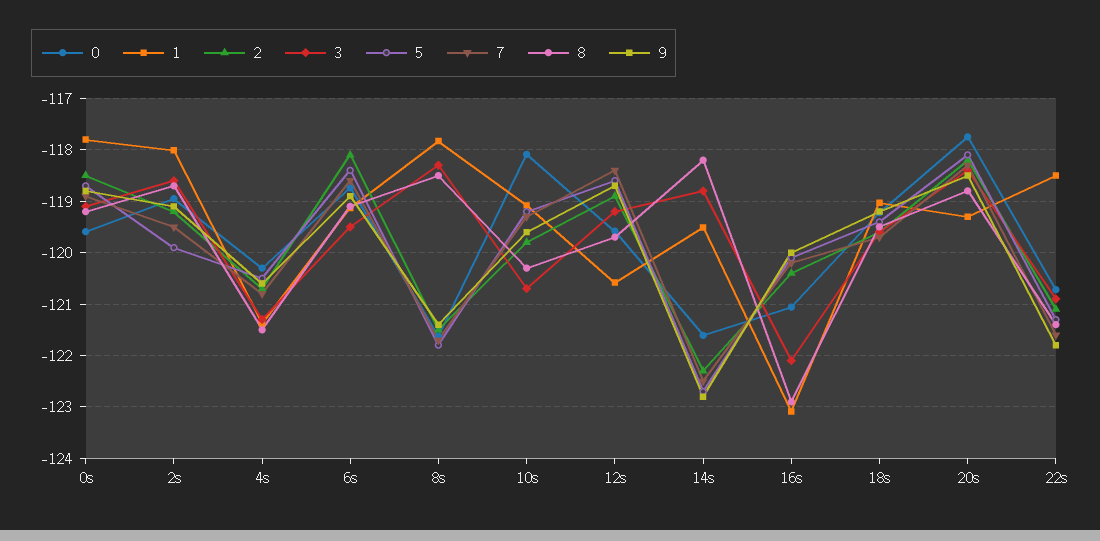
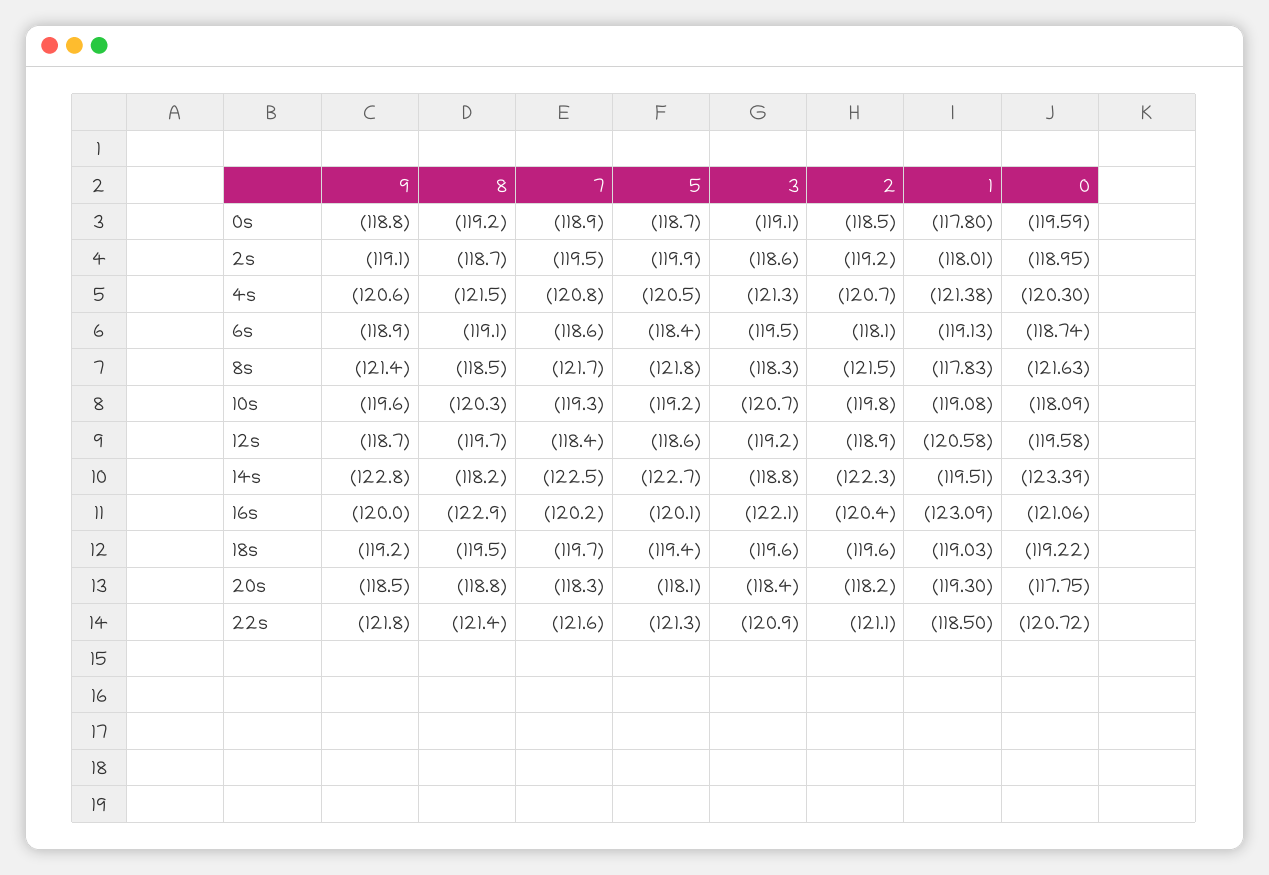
0, 14s: -121.6 -> -123.39

